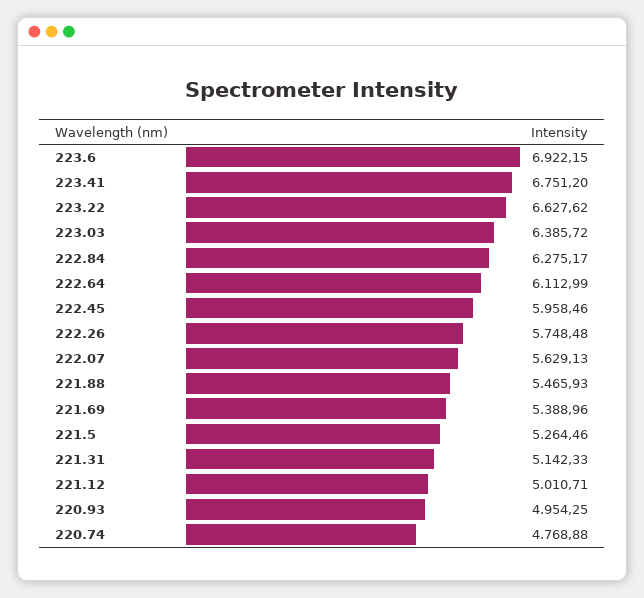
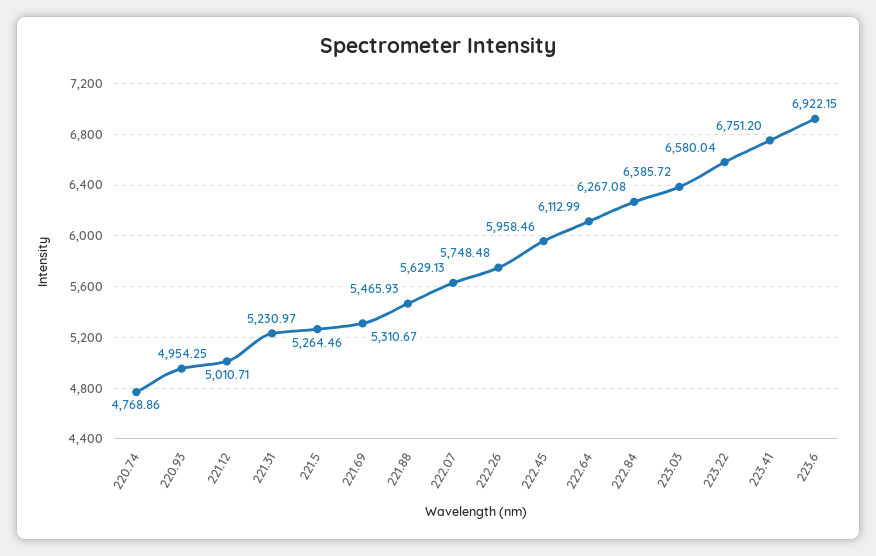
223.22: 6627.62 -> 6580.04
222.84: 6275.17 -> 6267.08
221.69: 5388.96 -> 5310.67
221.31: 5142.33 -> 5230.97
220.74: 4768.88 -> 4768.86

